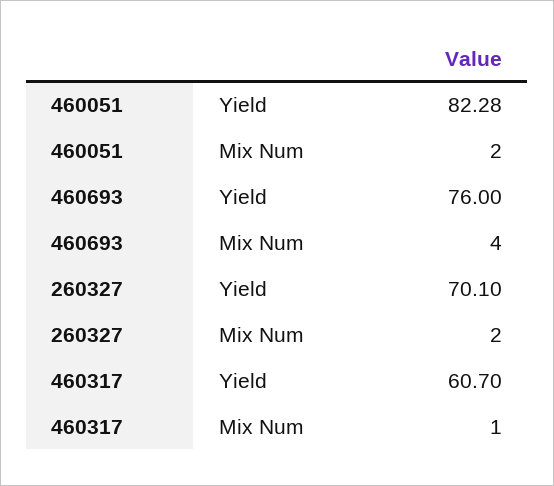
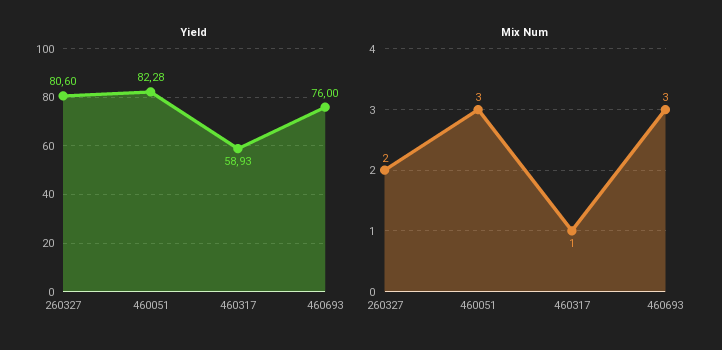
Mix Num, 460051: 2 -> 3
Mix Num, 460693: 4 -> 3
Yield, 260327: 70.1 -> 80.6
Yield, 460317: 60.7 -> 58.93

